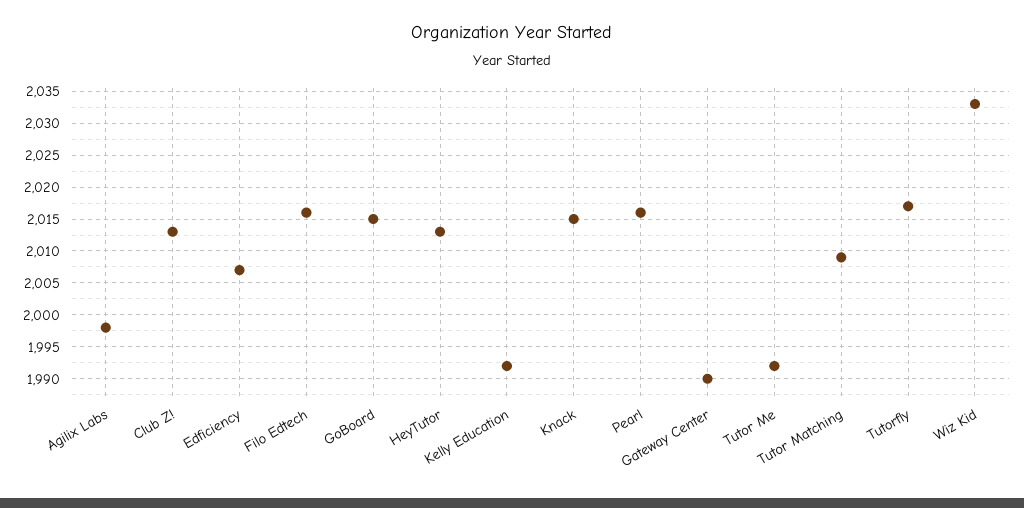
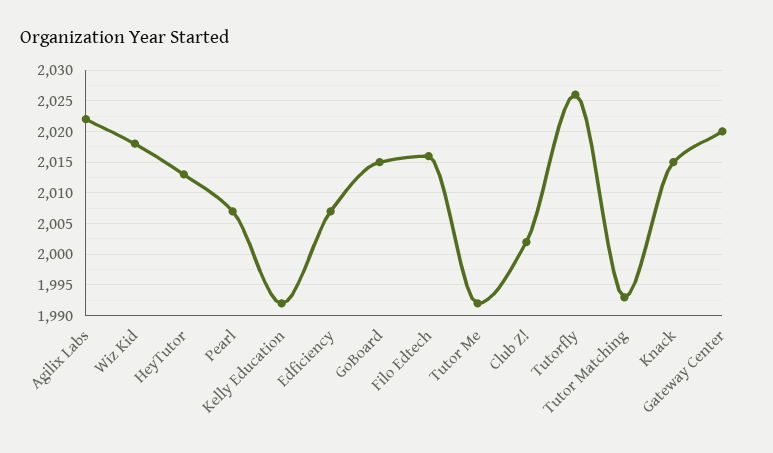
Agilix Labs: 1998 -> 2022
Club Z!: 2013 -> 2002
Pearl: 2016 -> 2007
Gateway Center: 1990 -> 2020
Tutor Matching: 2009 -> 1993
Tutorfly: 2017 -> 2026
Wiz Kid: 2033 -> 2018

